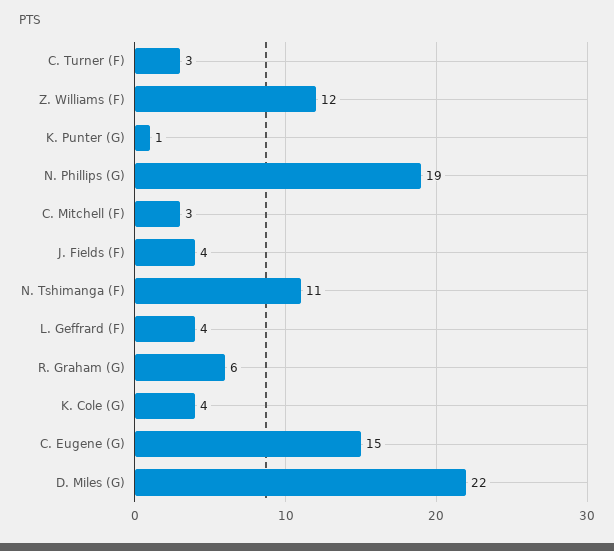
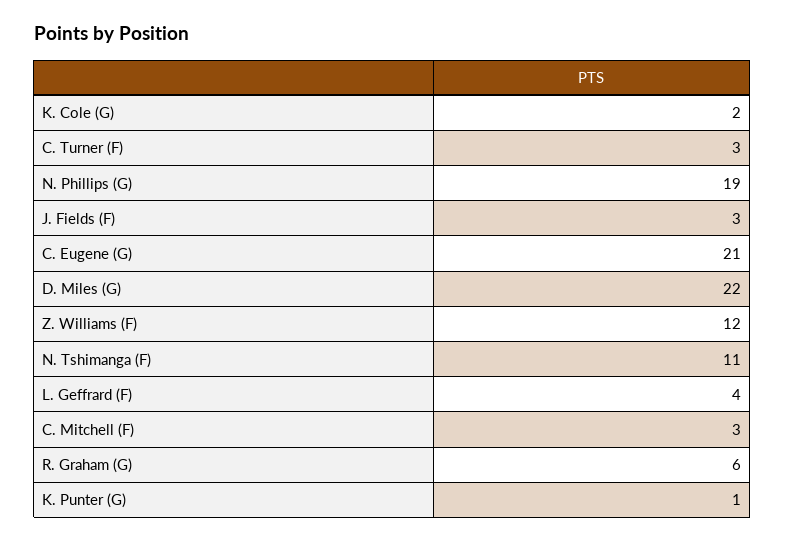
J. Fields (F): 4 -> 3
K. Cole (G): 4 -> 2
C. Eugene (G): 15 -> 21

